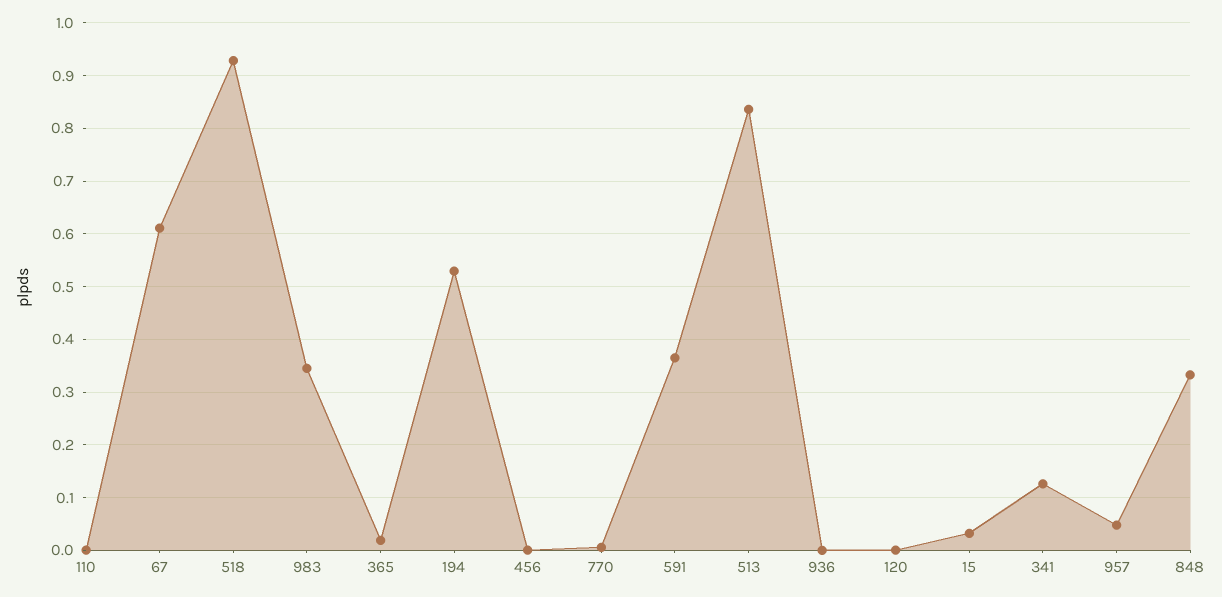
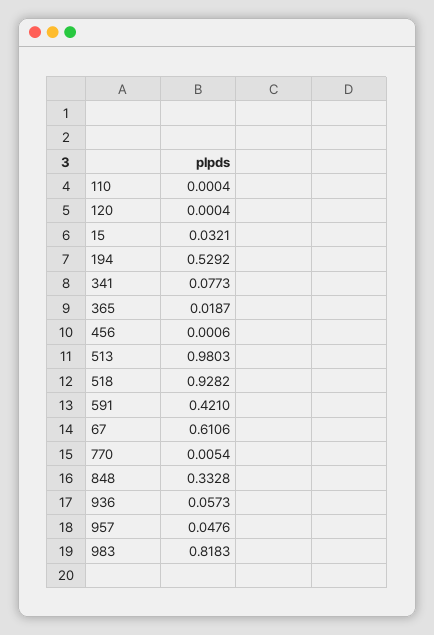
983: 0.34 -> 0.8183
591: 0.36 -> 0.421
513: 0.84 -> 0.9803
936: 0 -> 0.0573
341: 0.12 -> 0.0773

